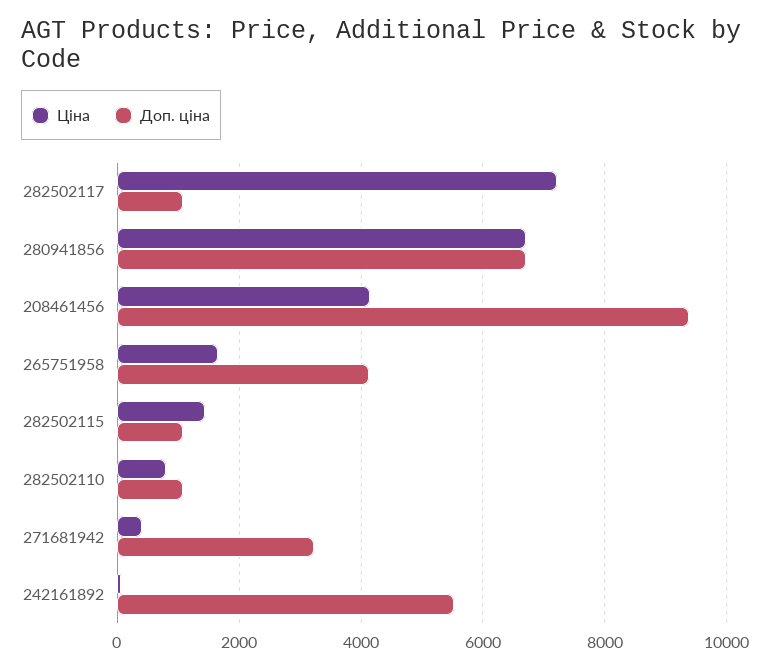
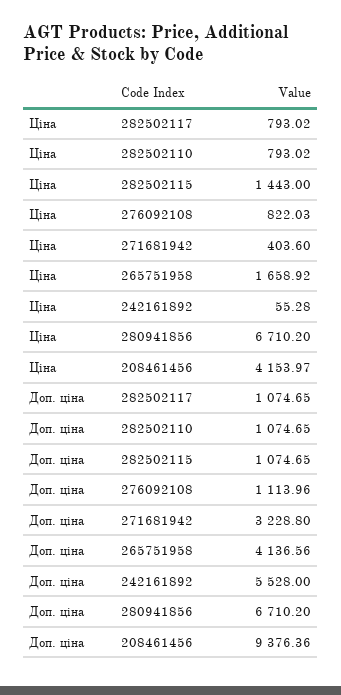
Ціна, 282502117: 7200 -> 793.02
Ціна, 276092108: none -> 822.03
Доп. ціна, 276092108: none -> 1113.96

